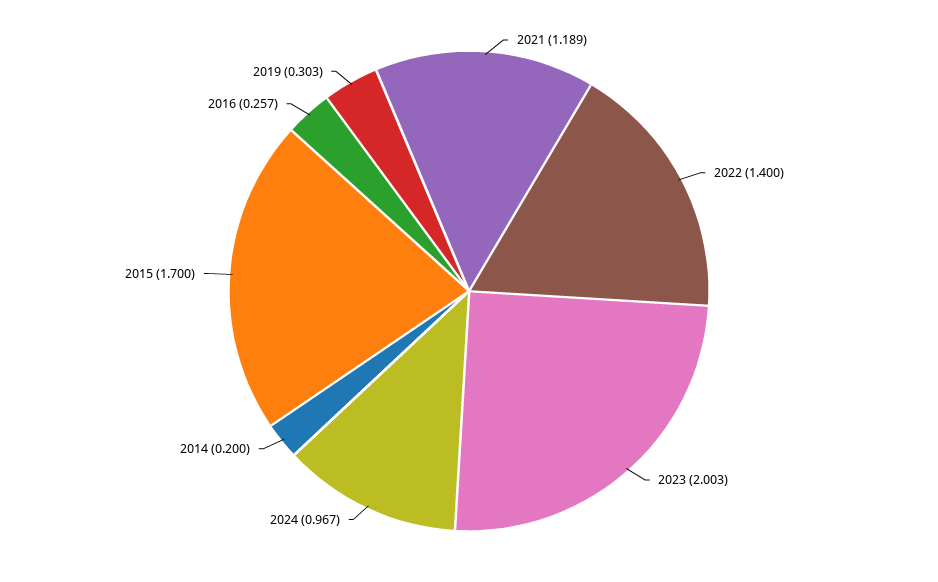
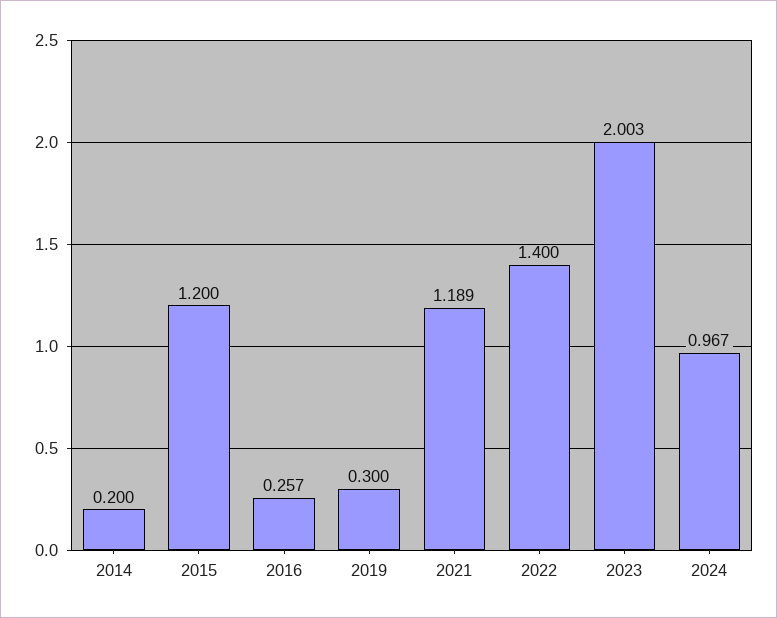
2015: 1.7 -> 1.2
2019: 0.303 -> 0.3

